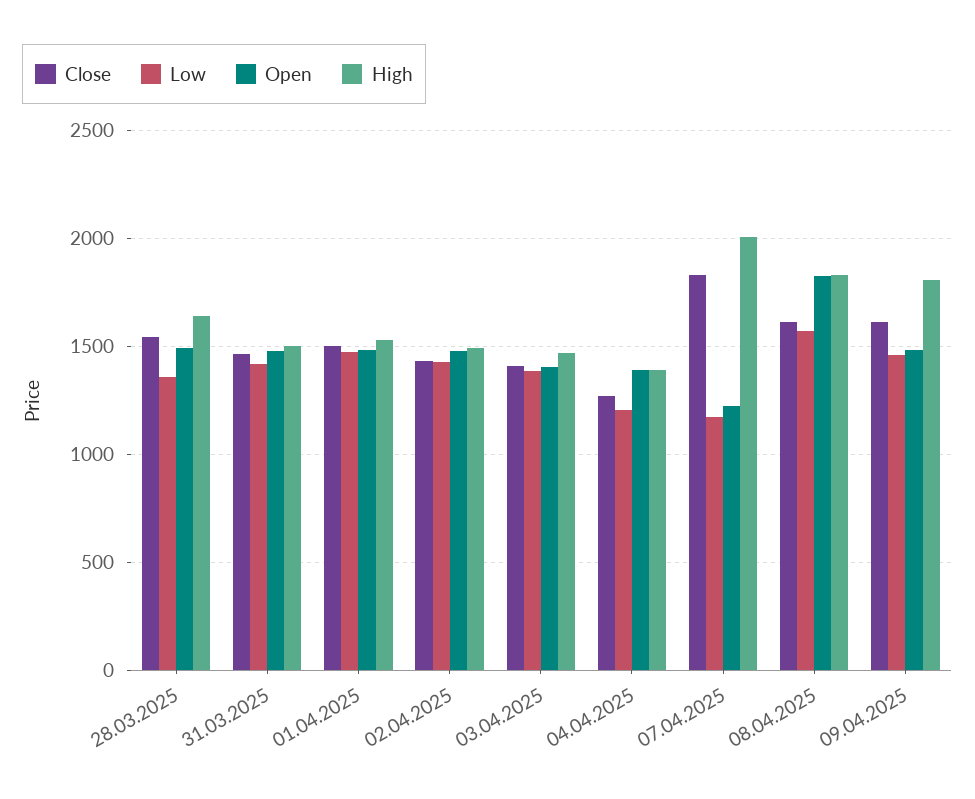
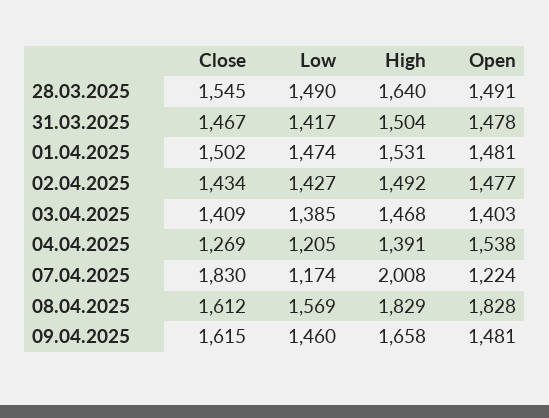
Low, 28.03.2025: 1350 -> 1490
Open, 04.04.2025: 1400 -> 1538
High, 09.04.2025: 1800 -> 1658

